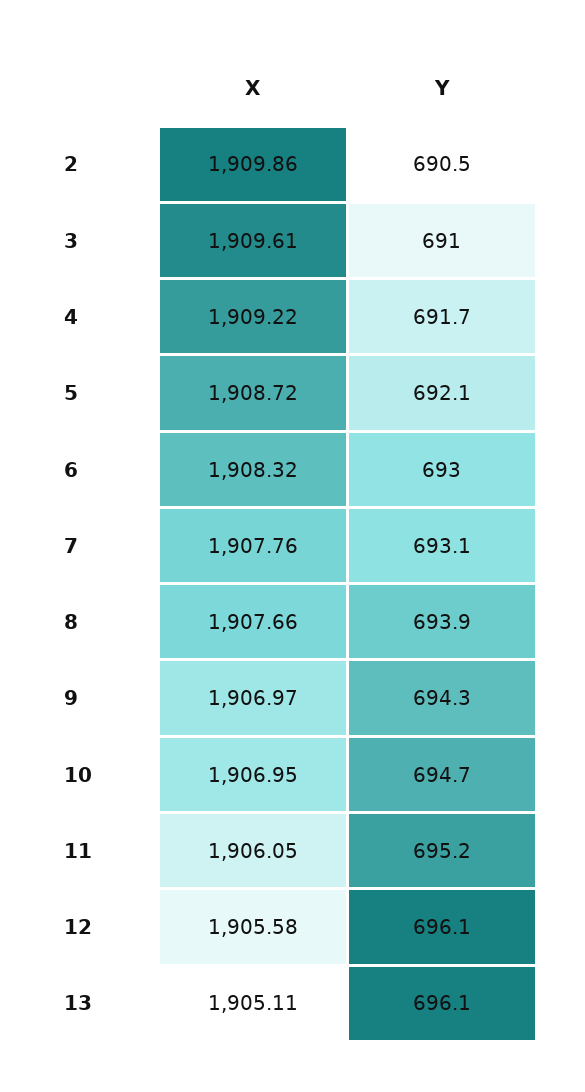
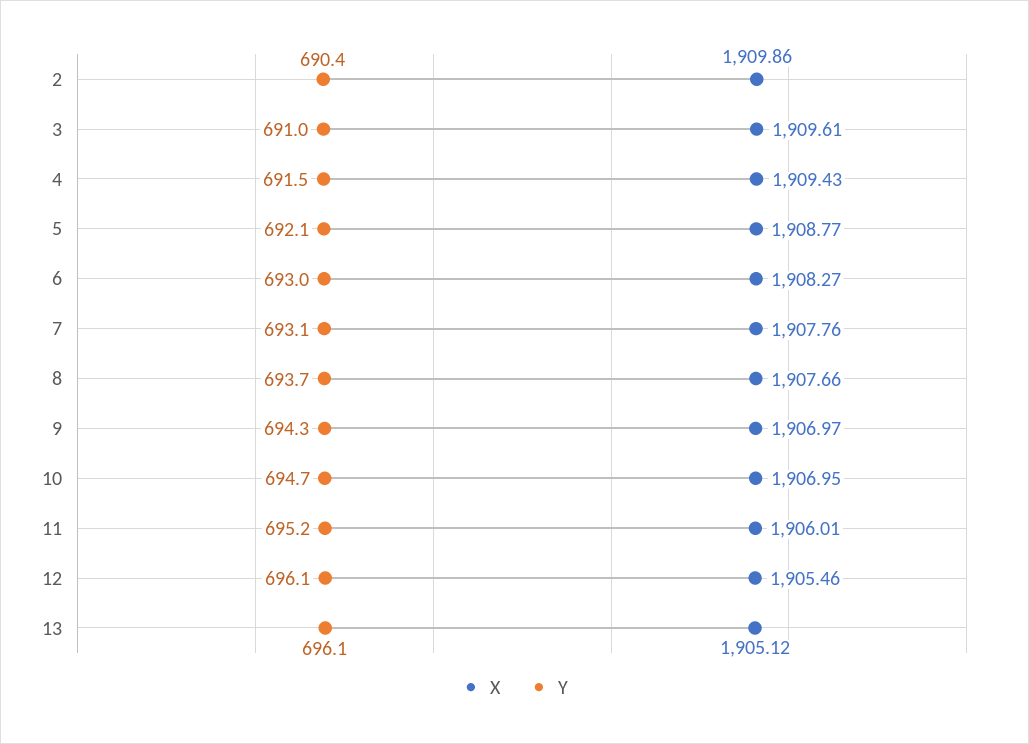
Y, 2: 690.5 -> 690.4
X, 4: 1909.22 -> 1909.43
Y, 4: 691.7 -> 691.5
X, 5: 1908.72 -> 1908.77
X, 6: 1908.32 -> 1908.27
Y, 8: 693.9 -> 693.7
X, 11: 1906.05 -> 1906.01
X, 12: 1905.58 -> 1905.46
X, 13: 1905.11 -> 1905.12

